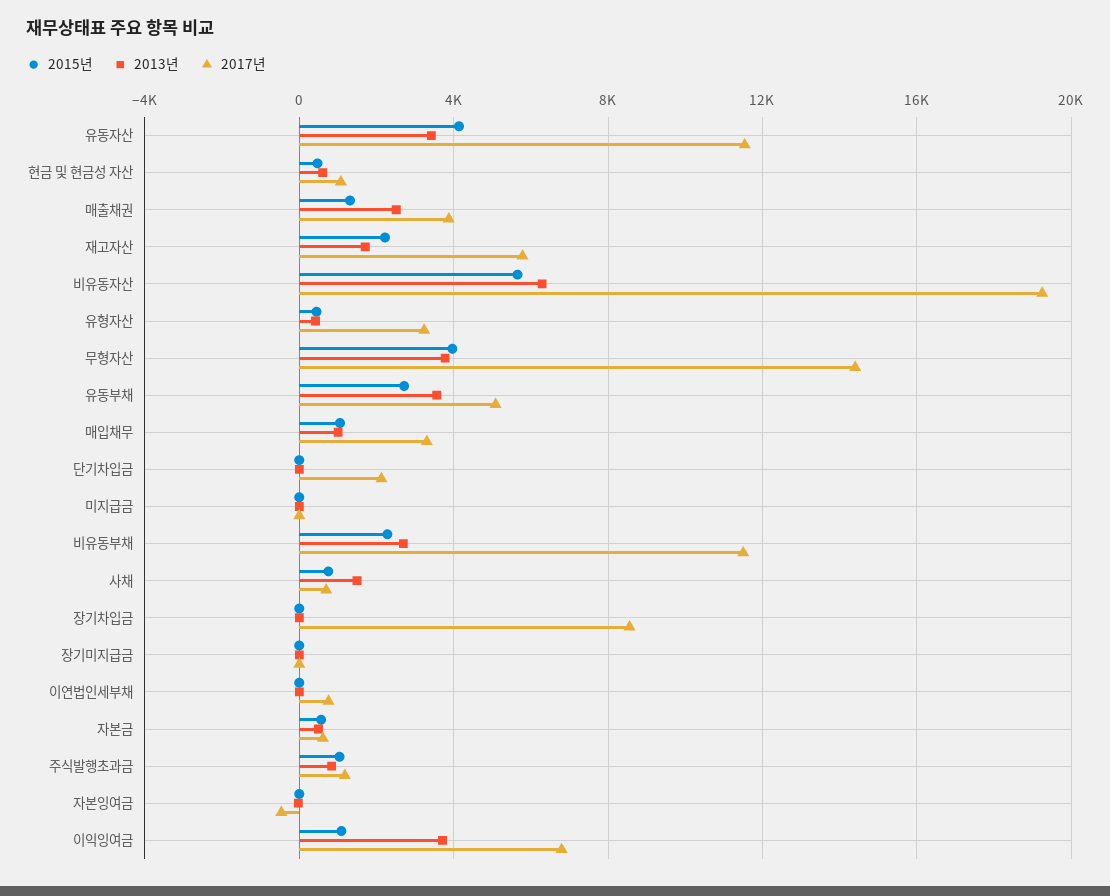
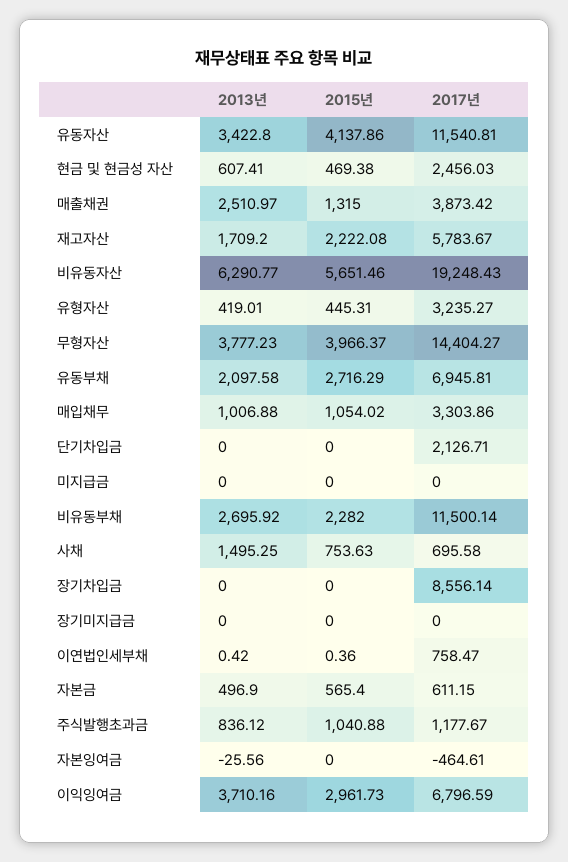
2017년, 현금 및 현금성 자산: 1000 -> 2456.03
2013년, 유동부채: 3500 -> 2097.58
2017년, 유동부채: 5000 -> 6945.81
2015년, 이익잉여금: 1000 -> 2961.73

